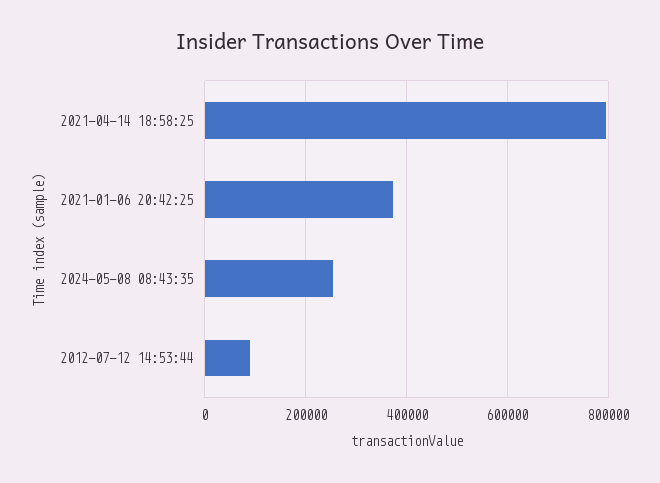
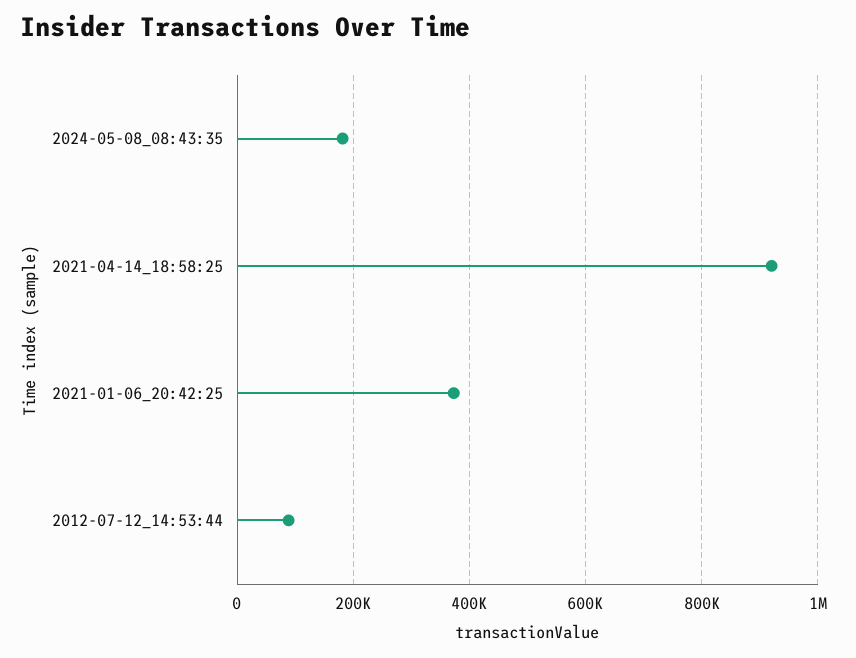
2021-04-14 18:58:25: 800000 -> 920000
2024-05-08 08:43:35: 260000 -> 180000

